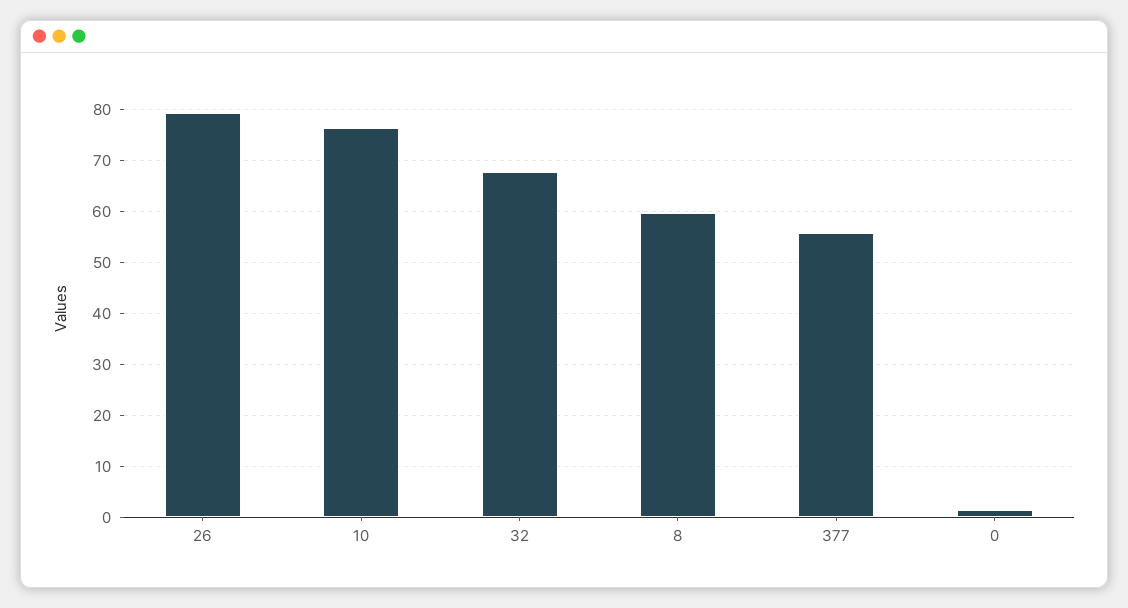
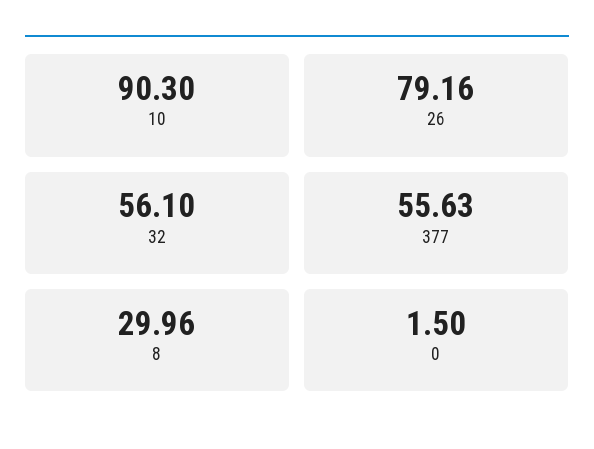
10: 76 -> 90.3
32: 68 -> 56.1
8: 60 -> 29.96

